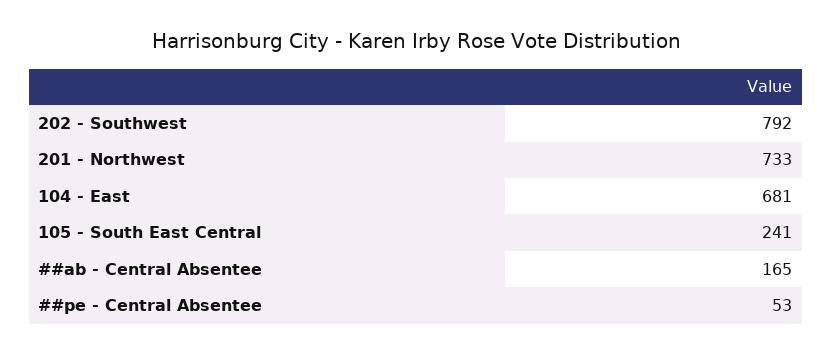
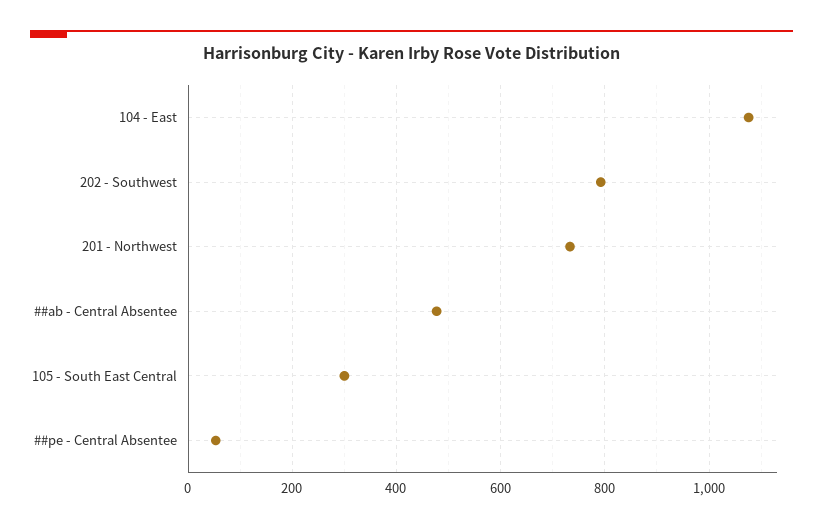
104 - East: 681 -> 1080
105 - South East Central: 241 -> 300
##ab - Central Absentee: 165 -> 480

